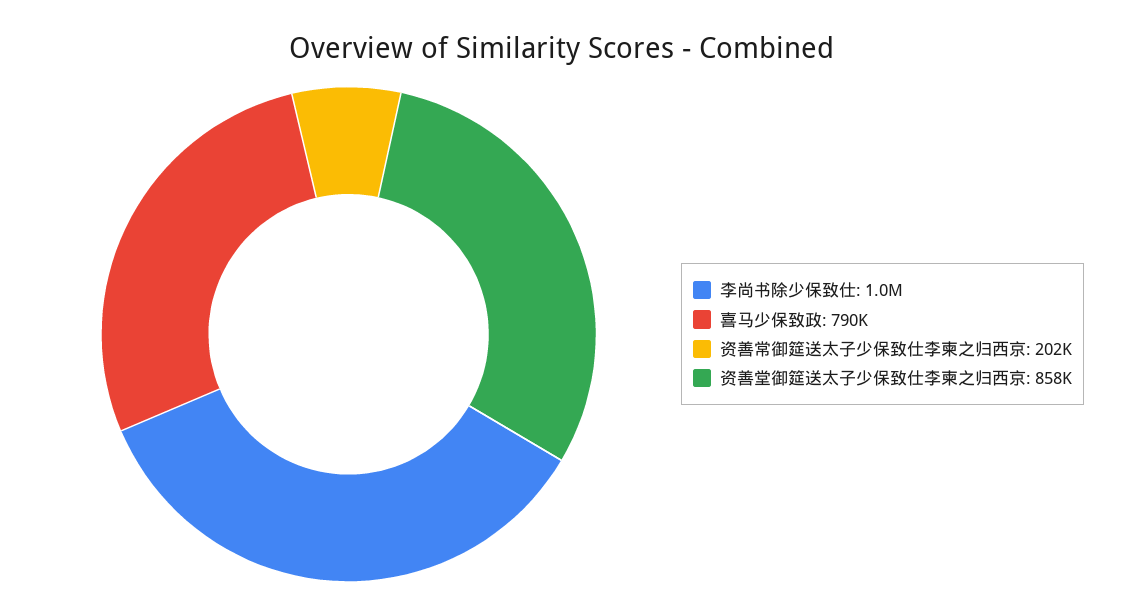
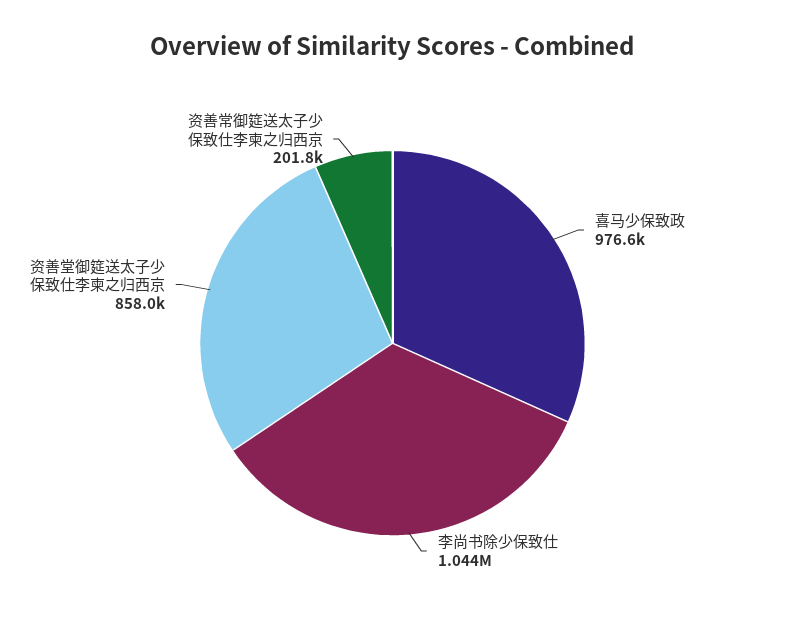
喜马少保致政: 790000 -> 976600

